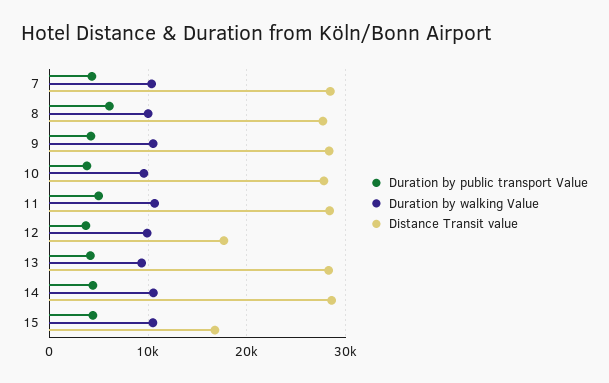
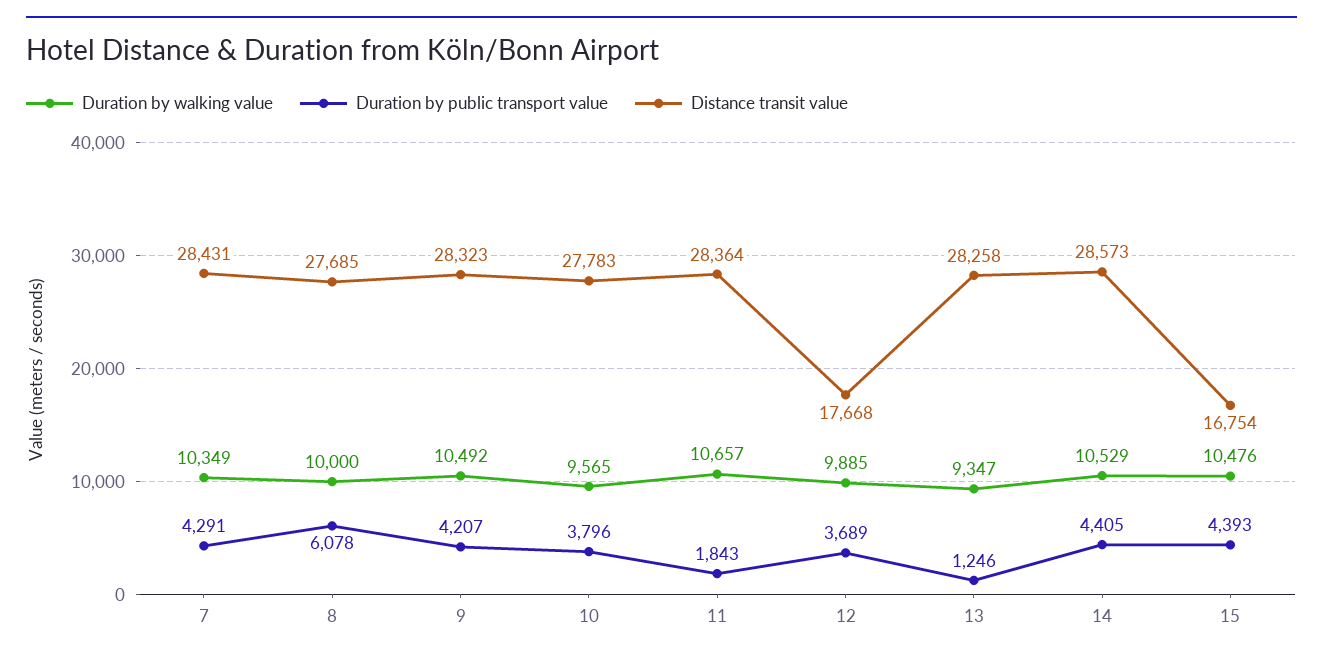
Duration by public transport Value, 11: 5000 -> 1843
Duration by public transport Value, 13: 4000 -> 1246

